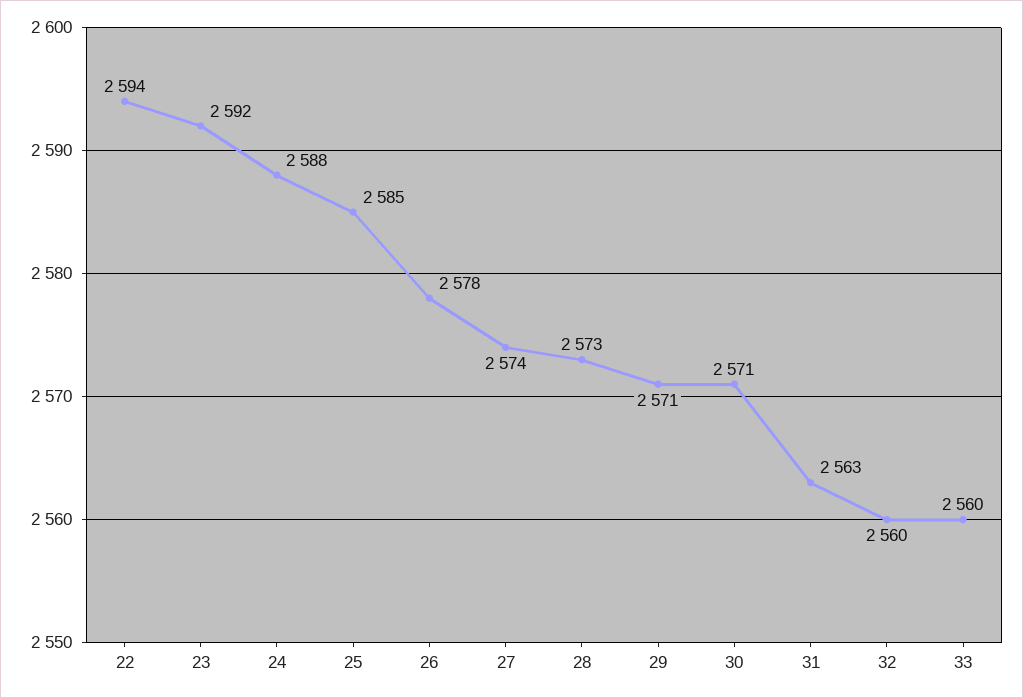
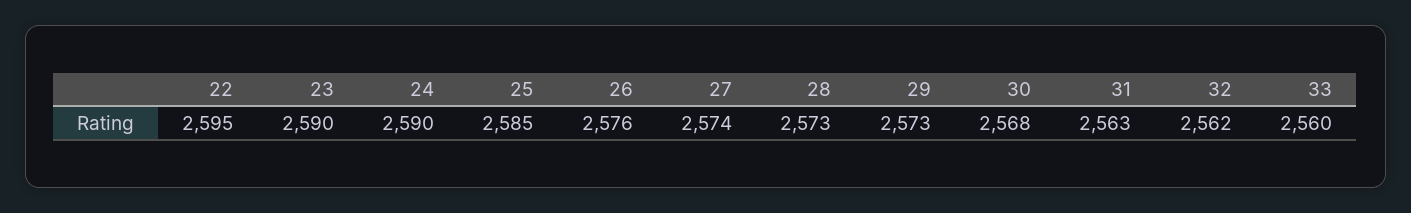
22: 2594 -> 2595
23: 2592 -> 2590
24: 2588 -> 2590
26: 2578 -> 2576
29: 2571 -> 2573
30: 2571 -> 2568
32: 2560 -> 2562

